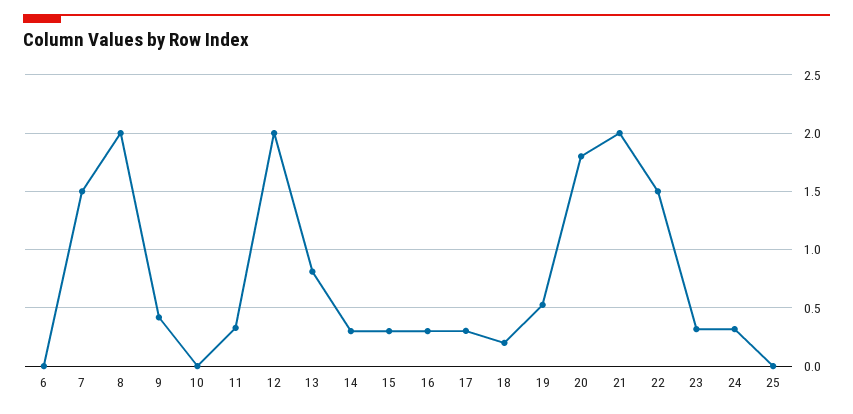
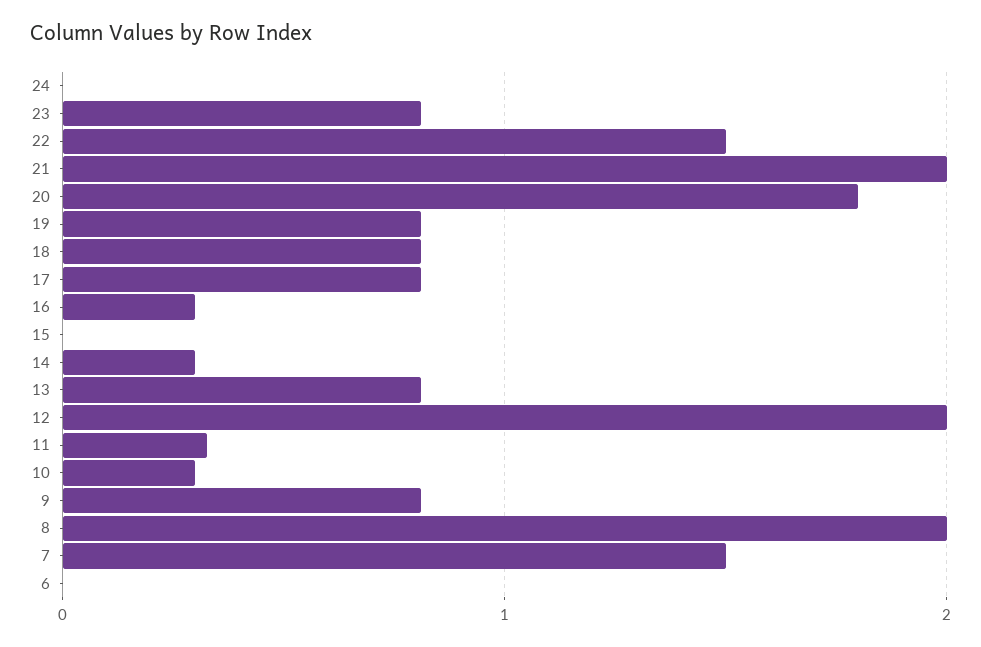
9: 0.4 -> 0.8
10: 0 -> 0.3
15: 0.3 -> 0
17: 0.3 -> 0.8
18: 0.2 -> 0.8
19: 0.5 -> 0.8
23: 0.3 -> 0.8
24: 0.3 -> 0
25: 0 -> none

